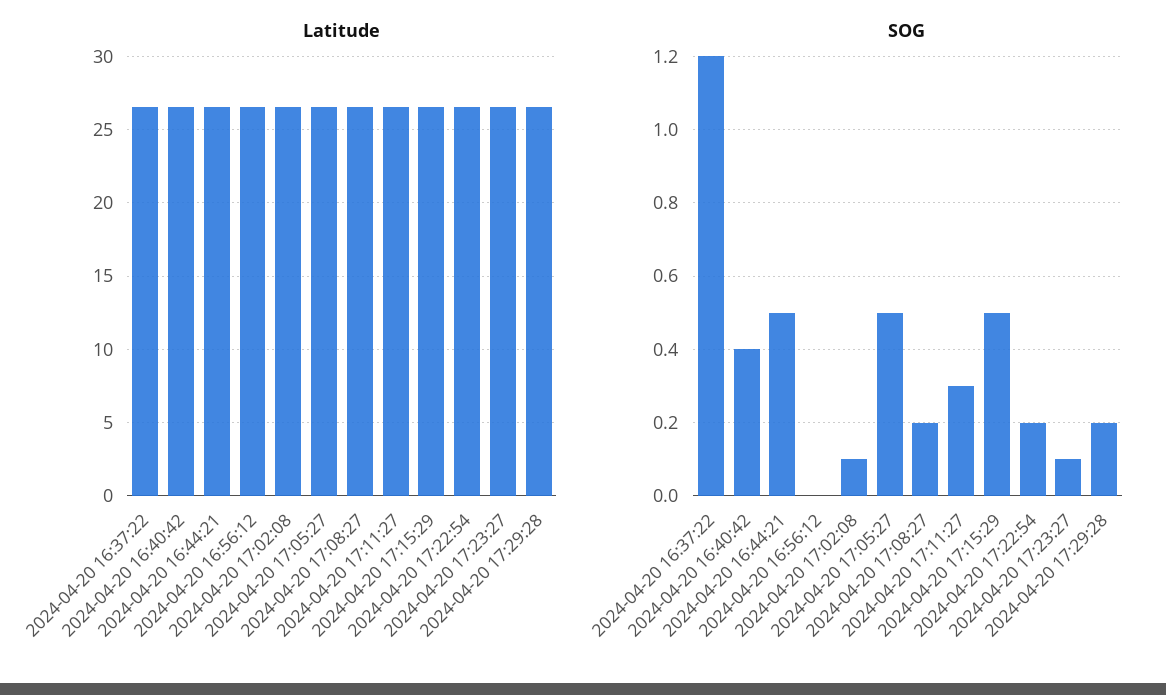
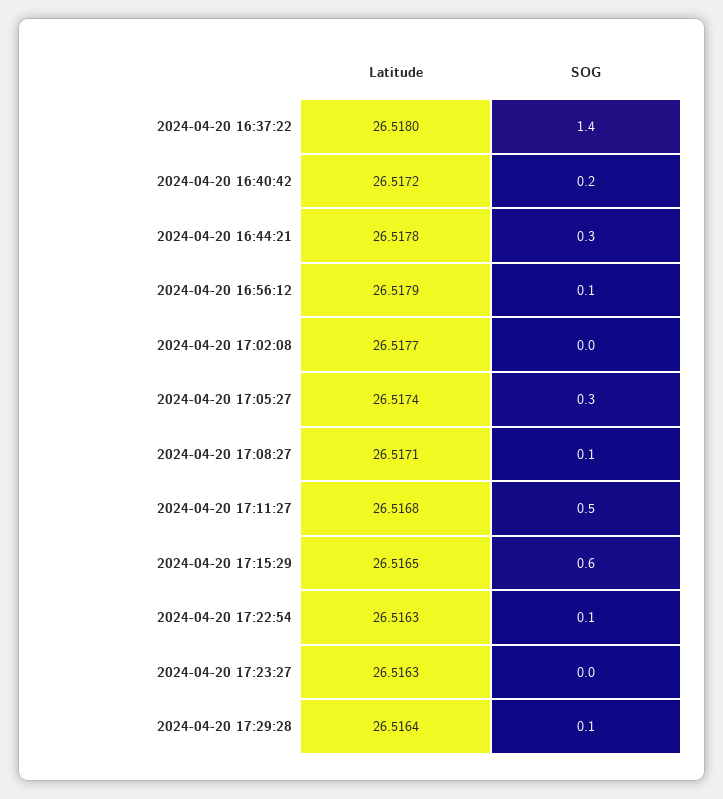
SOG, 2024-04-20 16:37:22: 1.2 -> 1.4
SOG, 2024-04-20 16:40:42: 0.4 -> 0.2
SOG, 2024-04-20 16:44:21: 0.5 -> 0.3
SOG, 2024-04-20 16:56:12: 0 -> 0.1
SOG, 2024-04-20 17:02:08: 0.1 -> 0
SOG, 2024-04-20 17:05:27: 0.5 -> 0.3
SOG, 2024-04-20 17:08:27: 0.2 -> 0.1
SOG, 2024-04-20 17:11:27: 0.3 -> 0.5
SOG, 2024-04-20 17:15:29: 0.5 -> 0.6
SOG, 2024-04-20 17:22:54: 0.2 -> 0.1
SOG, 2024-04-20 17:23:27: 0.1 -> 0
SOG, 2024-04-20 17:29:28: 0.2 -> 0.1

